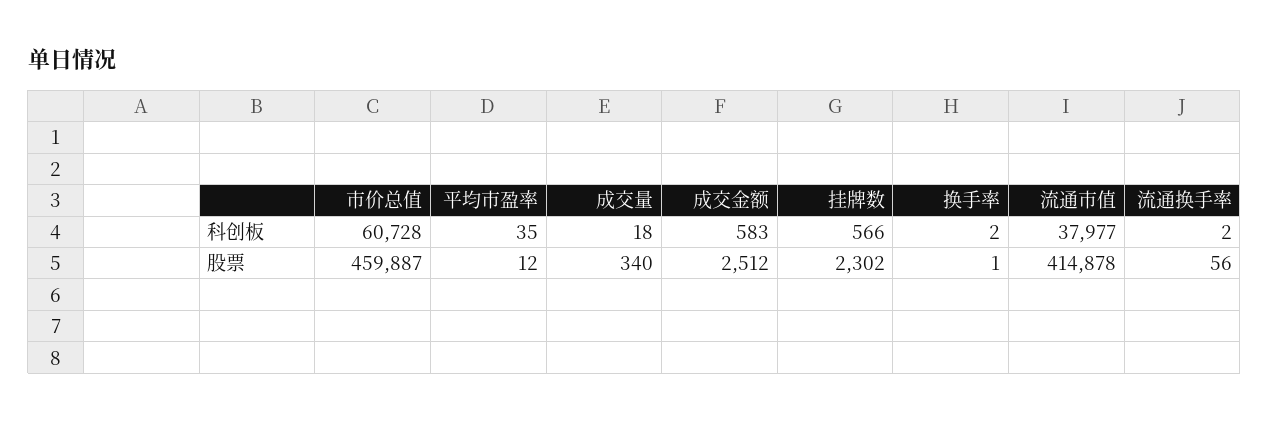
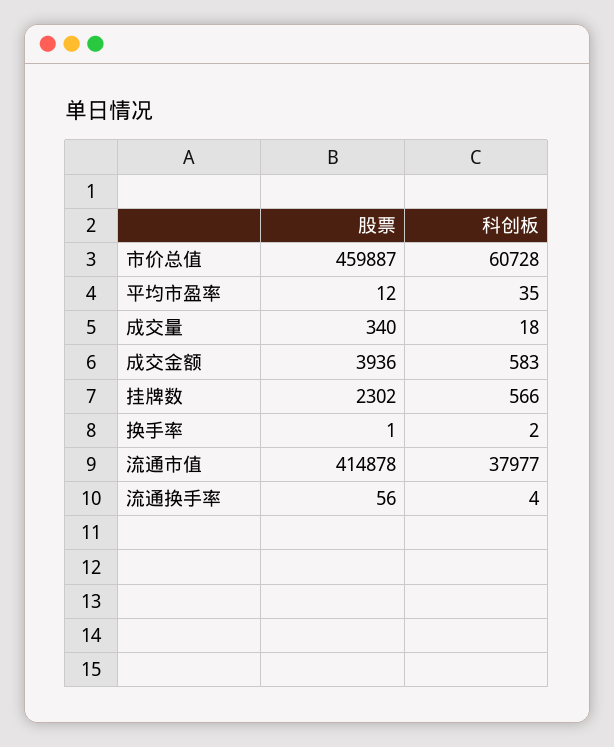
流通换手率, 科创板: 2 -> 4
成交金额, 股票: 2512 -> 3936

